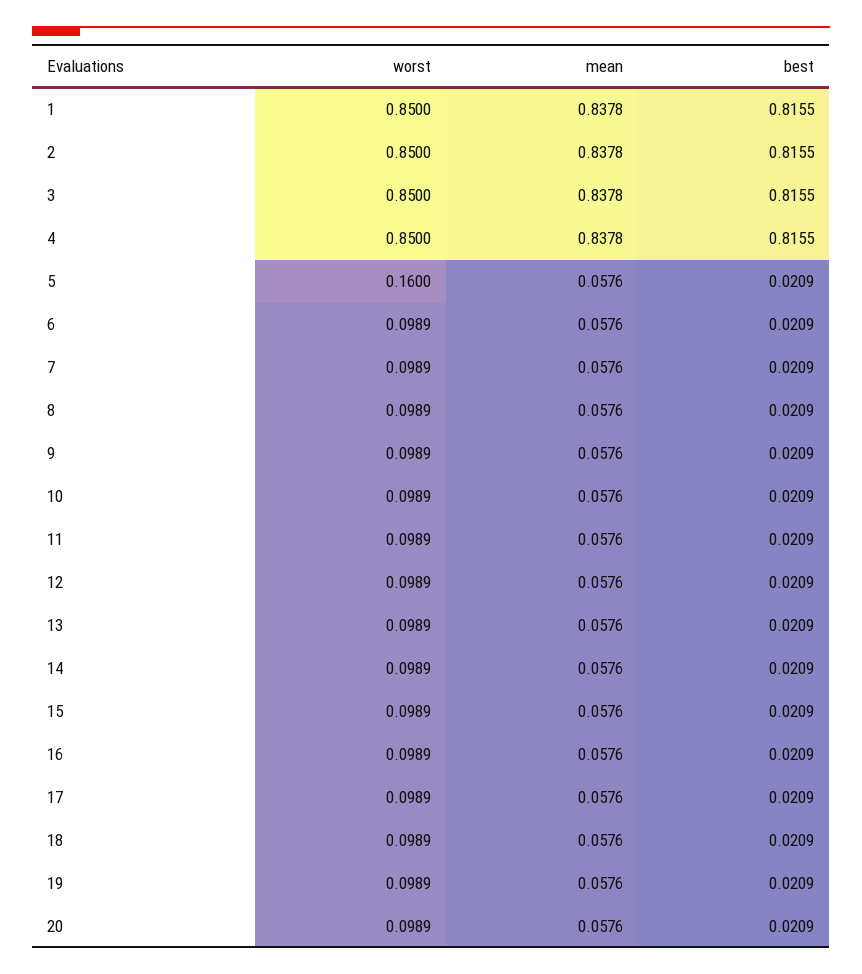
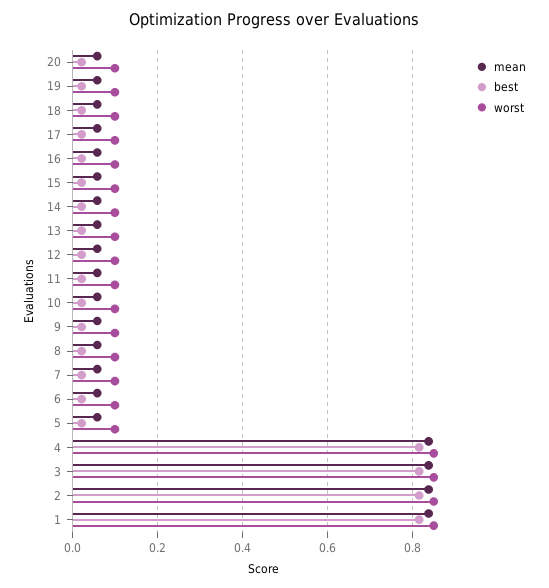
worst, 5: 0.16 -> 0.1

